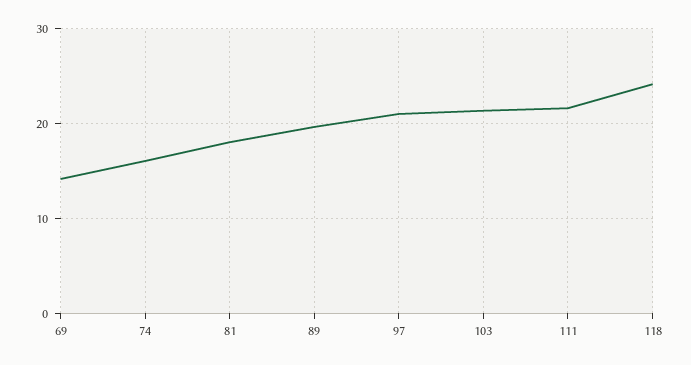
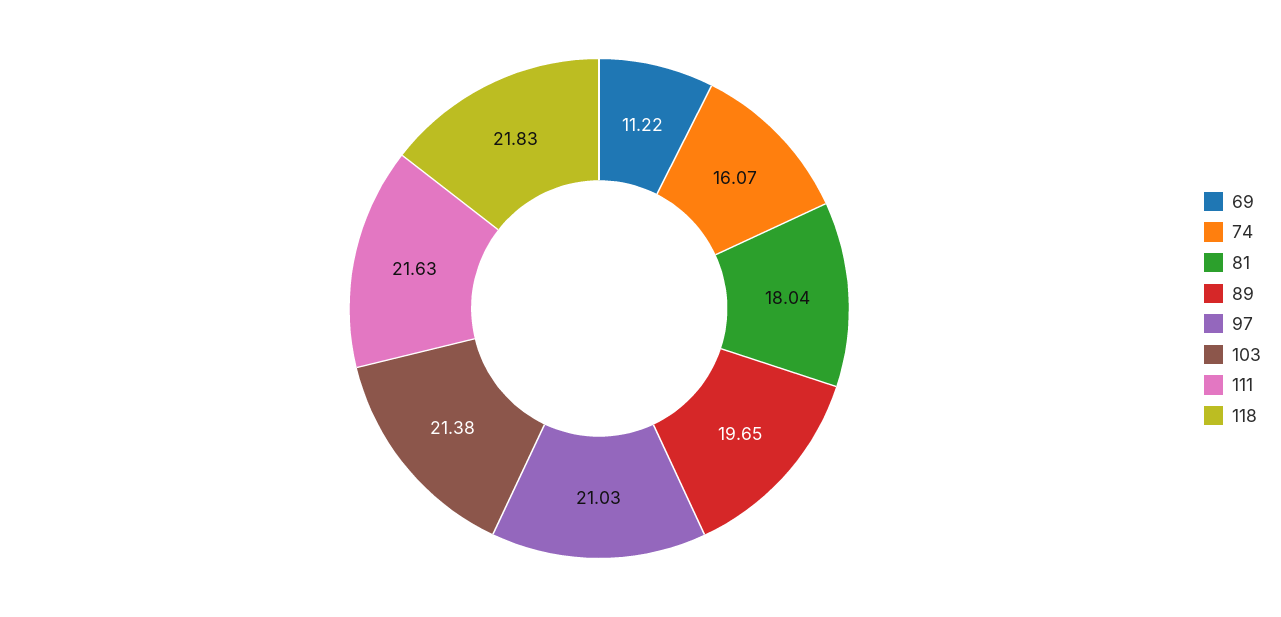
69: 14 -> 11.22
118: 24 -> 21.83

